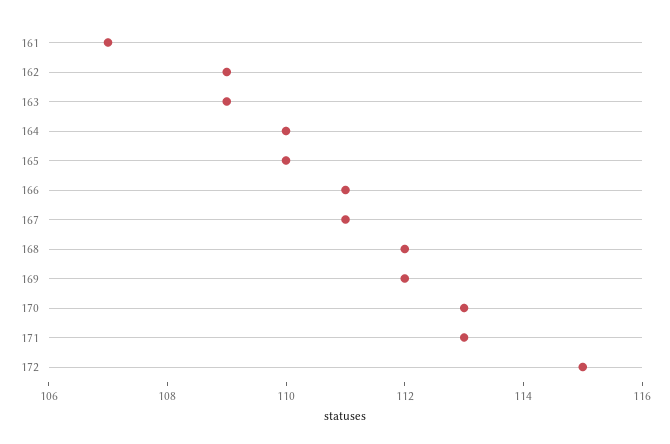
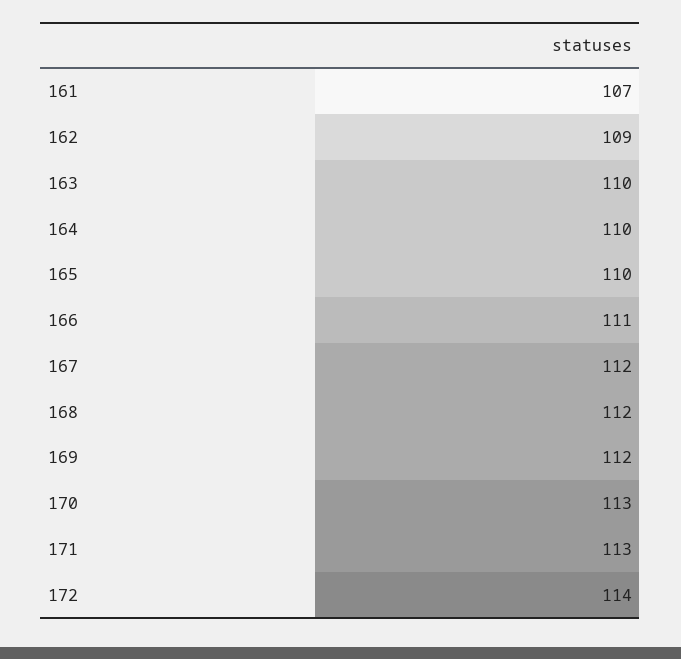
163: 109 -> 110
167: 111 -> 112
172: 115 -> 114

